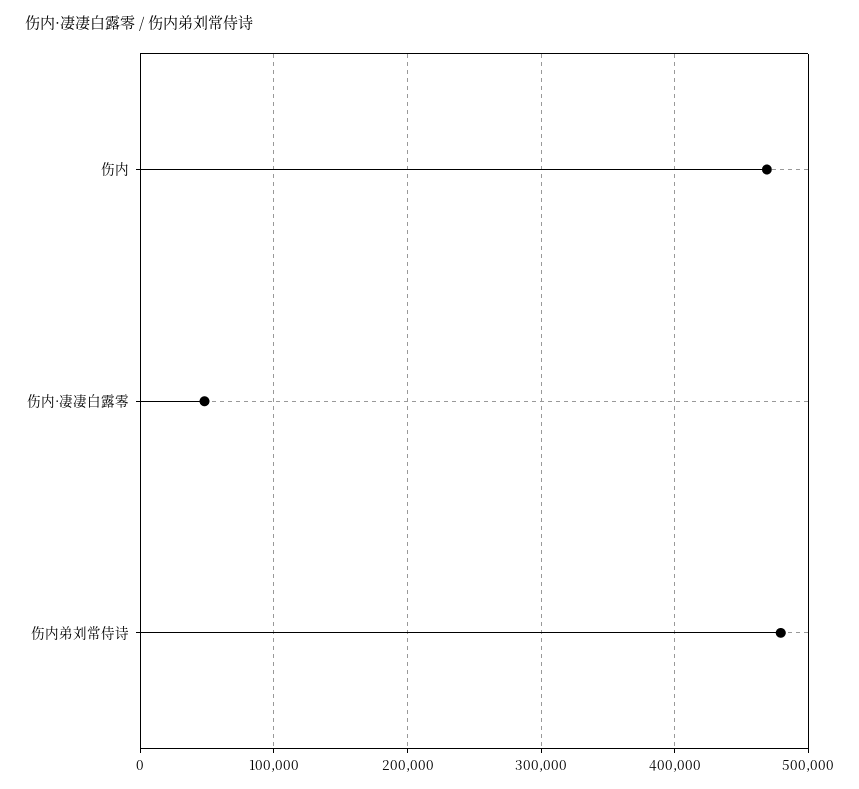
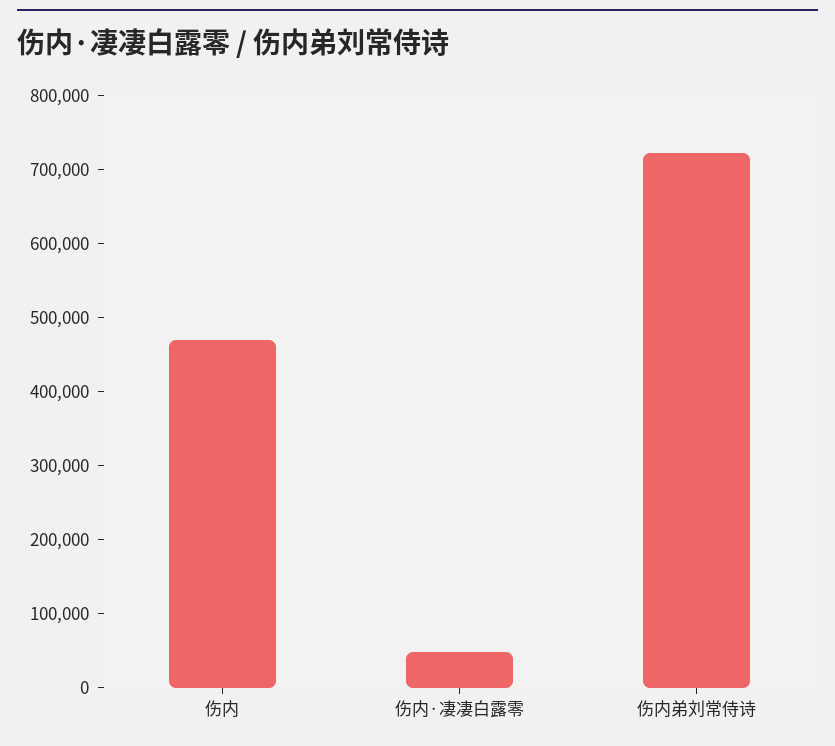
伤内弟刘常侍诗: 480000 -> 720000

